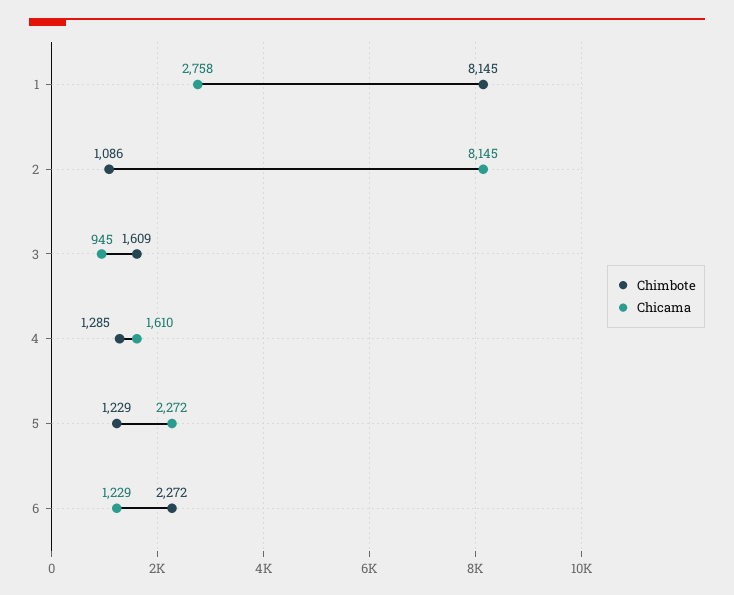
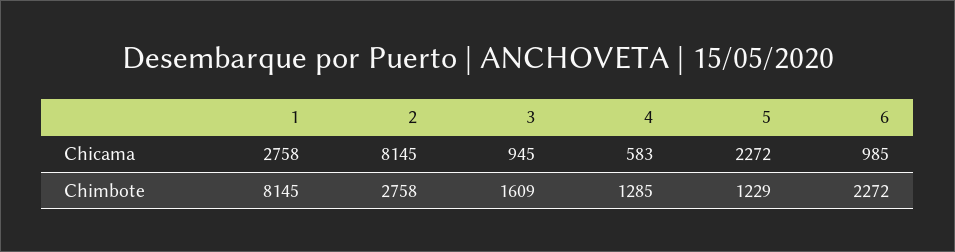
Chimbote, 2: 1086 -> 2758
Chicama, 4: 1610 -> 583
Chicama, 6: 1229 -> 985

